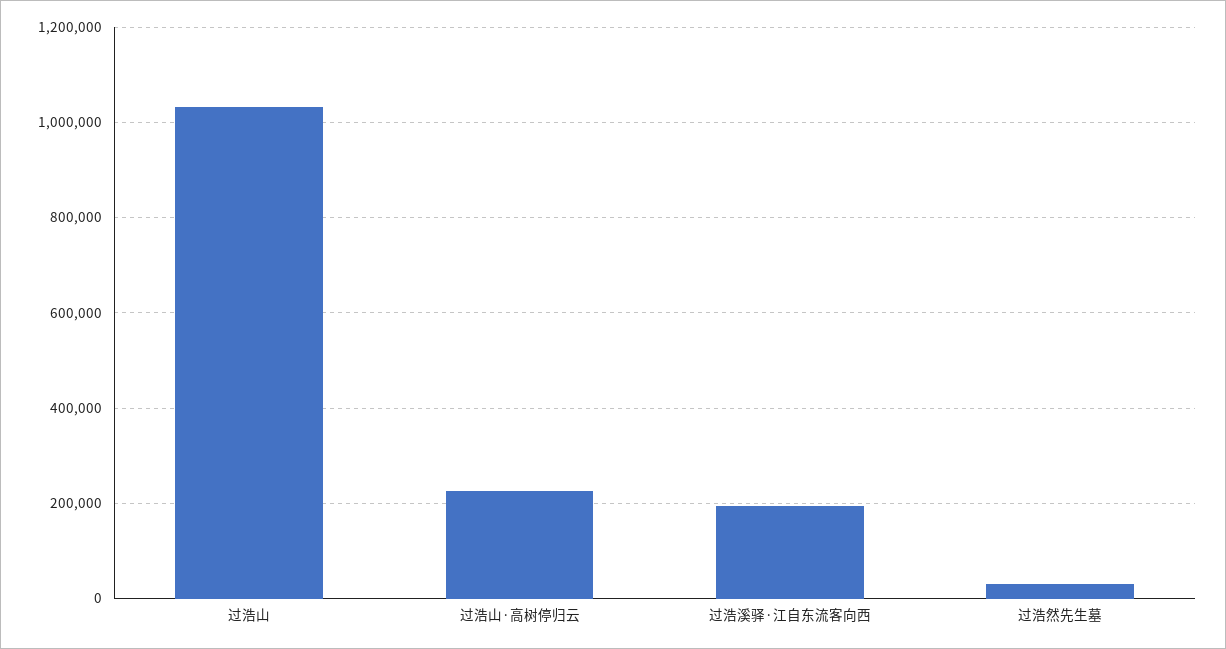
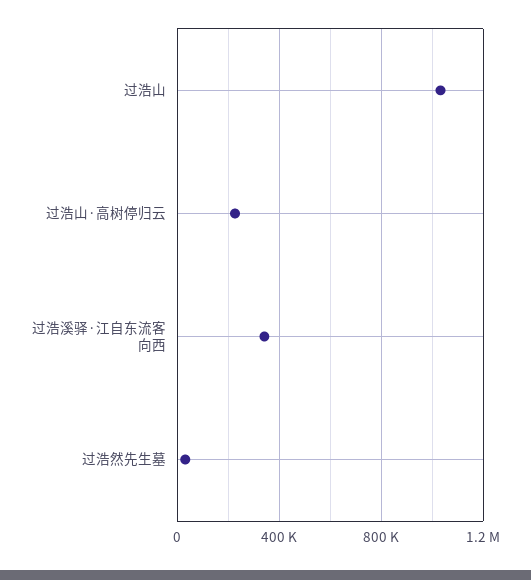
过浩溪驿·江自东流客向西: 200000 -> 350000

